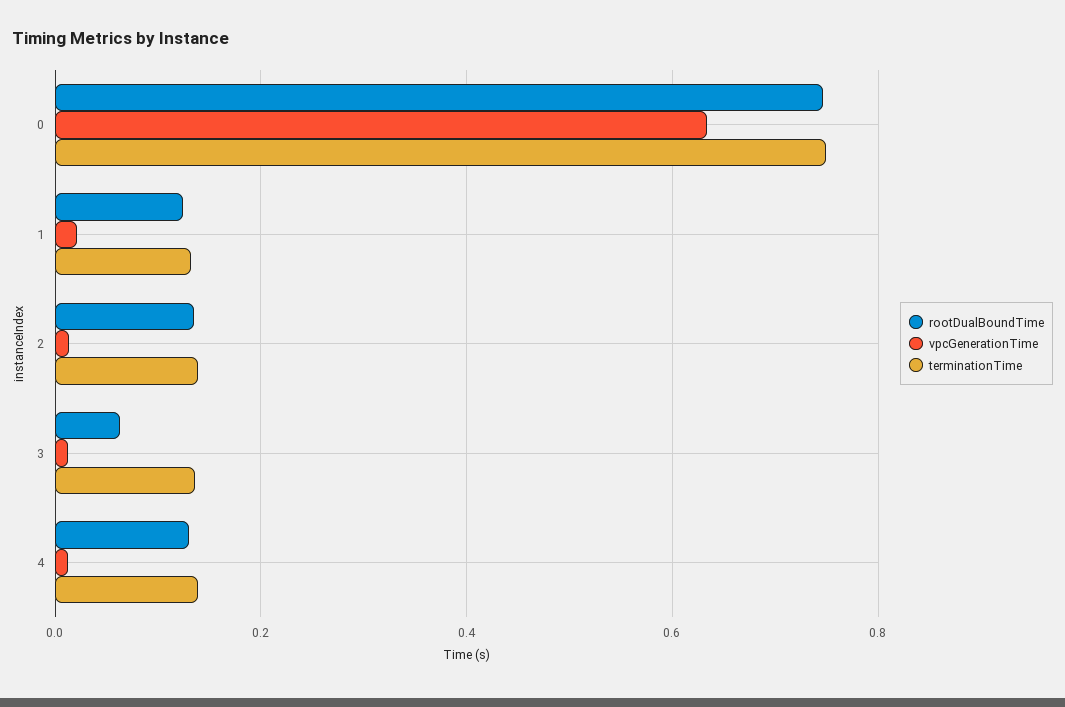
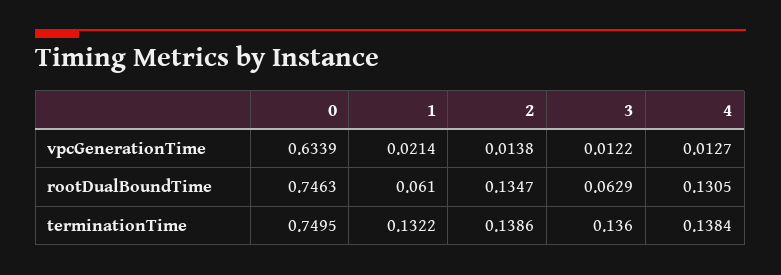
rootDualBoundTime, 1: 0.12 -> 0.061

